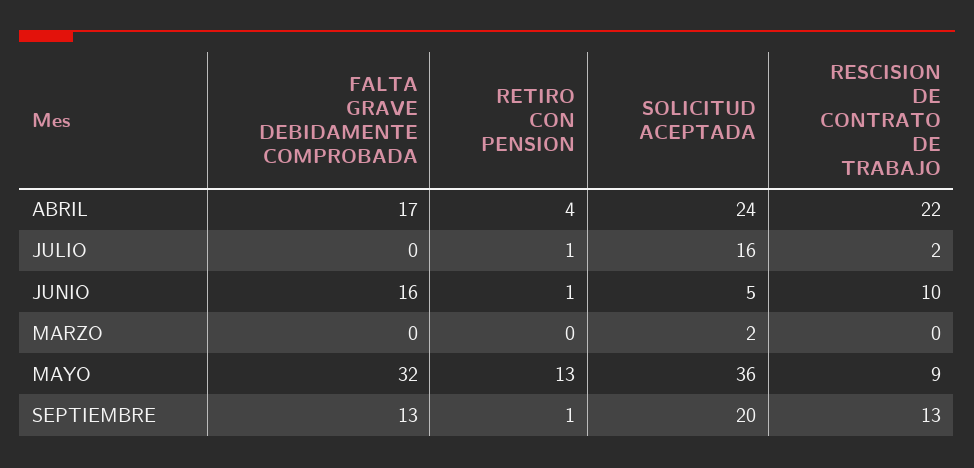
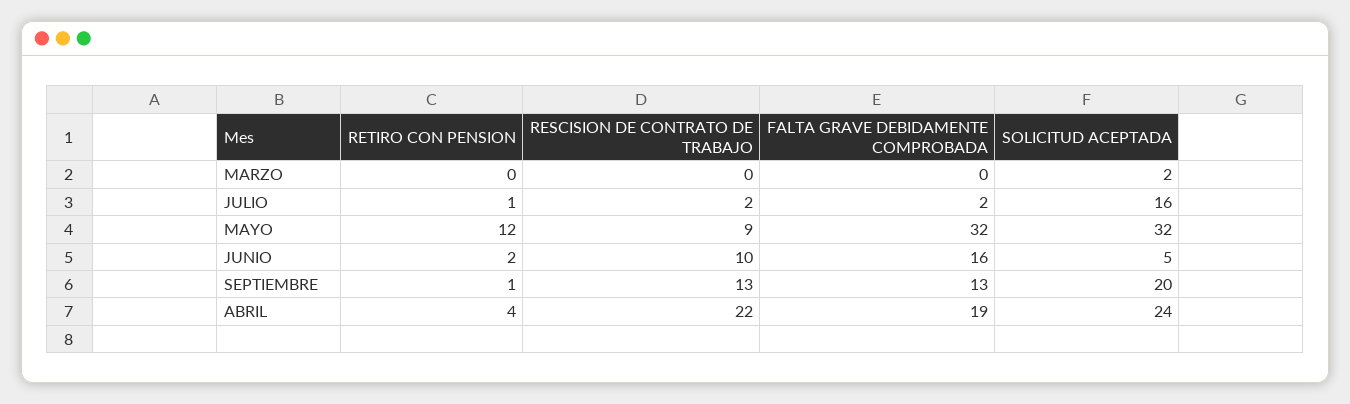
FALTA GRAVE DEBIDAMENTE COMPROBADA, ABRIL: 17 -> 19
FALTA GRAVE DEBIDAMENTE COMPROBADA, JULIO: 0 -> 2
RETIRO CON PENSION, JUNIO: 1 -> 2
RETIRO CON PENSION, MAYO: 13 -> 12
SOLICITUD ACEPTADA, MAYO: 36 -> 32

